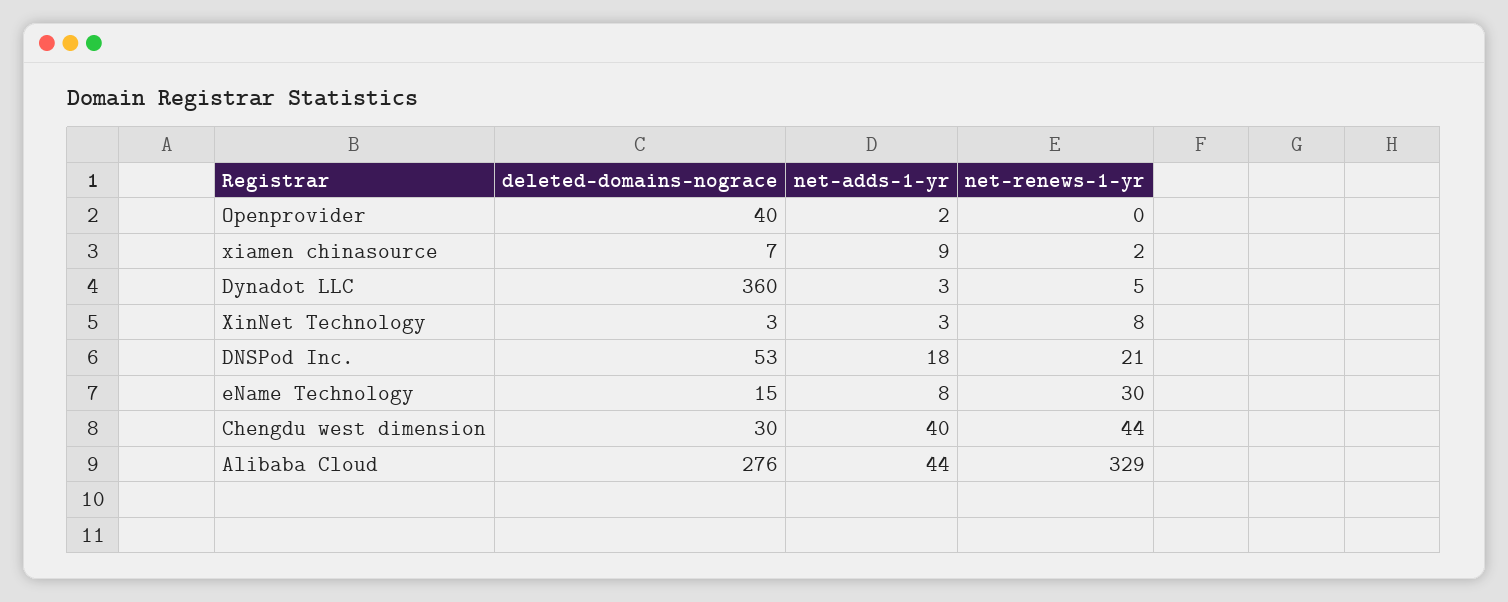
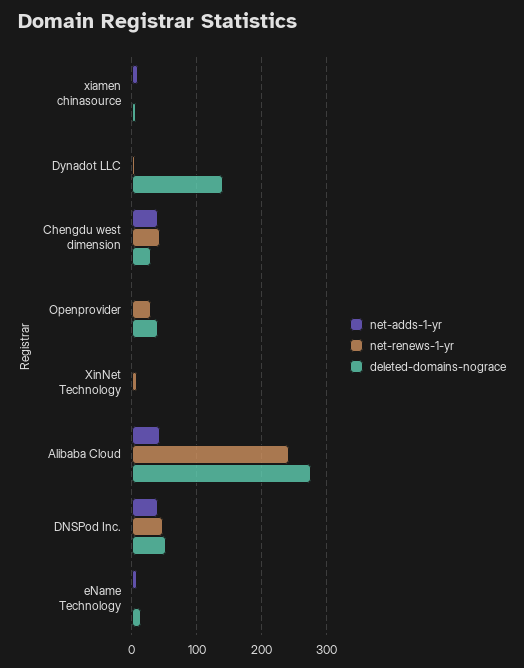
net-renews-1-yr, Openprovider: 0 -> 30
deleted-domains-nograce, Dynadot LLC: 360 -> 140
net-adds-1-yr, DNSPod Inc.: 18 -> 40
net-renews-1-yr, DNSPod Inc.: 21 -> 50
net-renews-1-yr, eName Technology: 30 -> 0
net-renews-1-yr, Alibaba Cloud: 329 -> 240

